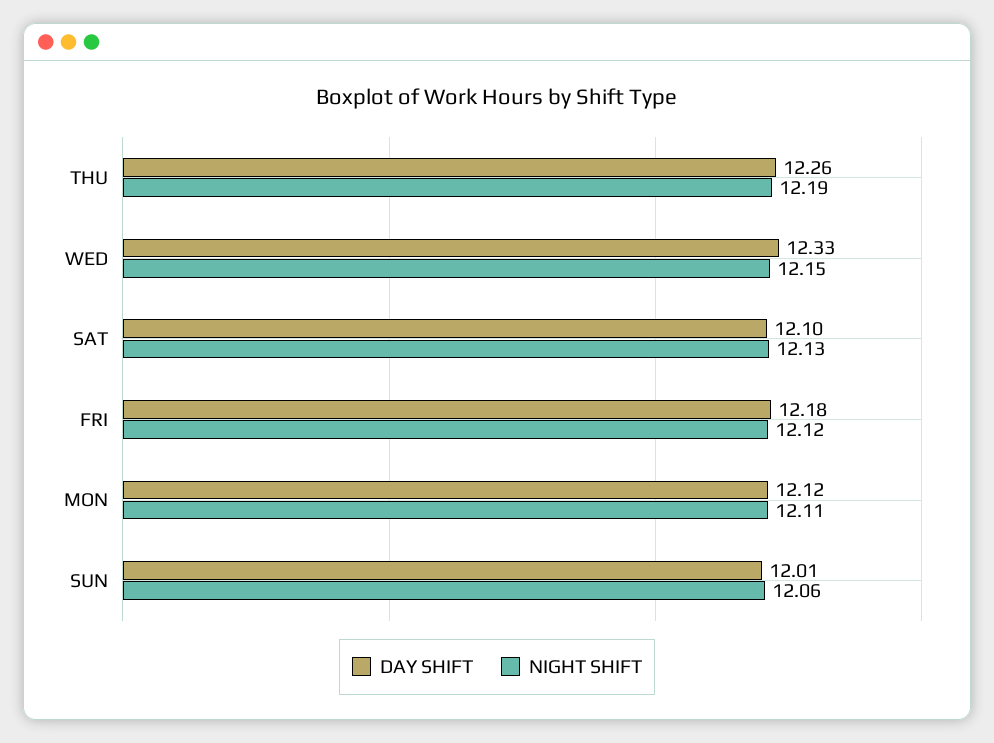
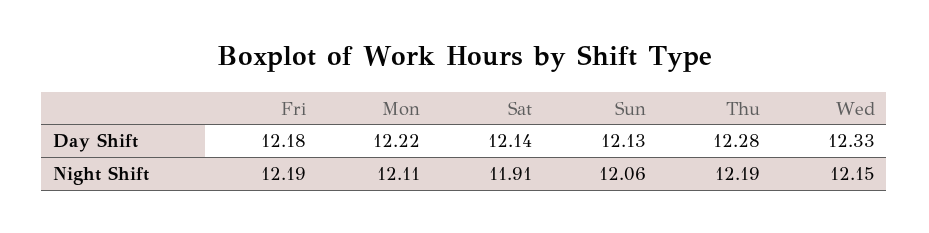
DAY SHIFT, THU: 12.26 -> 12.28
DAY SHIFT, SAT: 12.1 -> 12.14
NIGHT SHIFT, SAT: 12.13 -> 11.91
NIGHT SHIFT, FRI: 12.12 -> 12.19
DAY SHIFT, MON: 12.12 -> 12.22
DAY SHIFT, SUN: 12.01 -> 12.13

